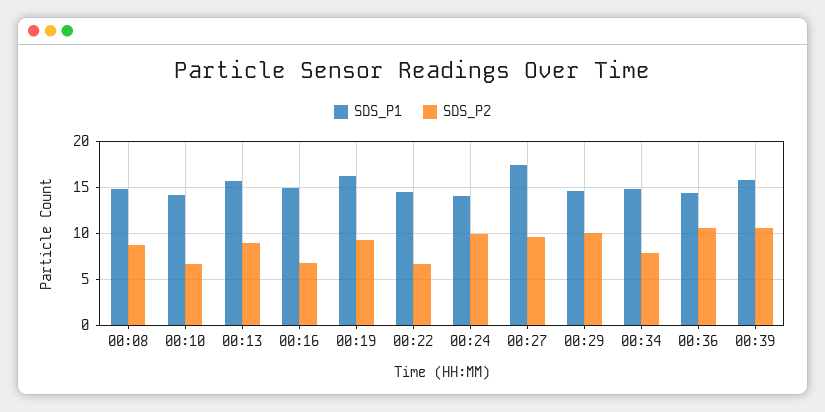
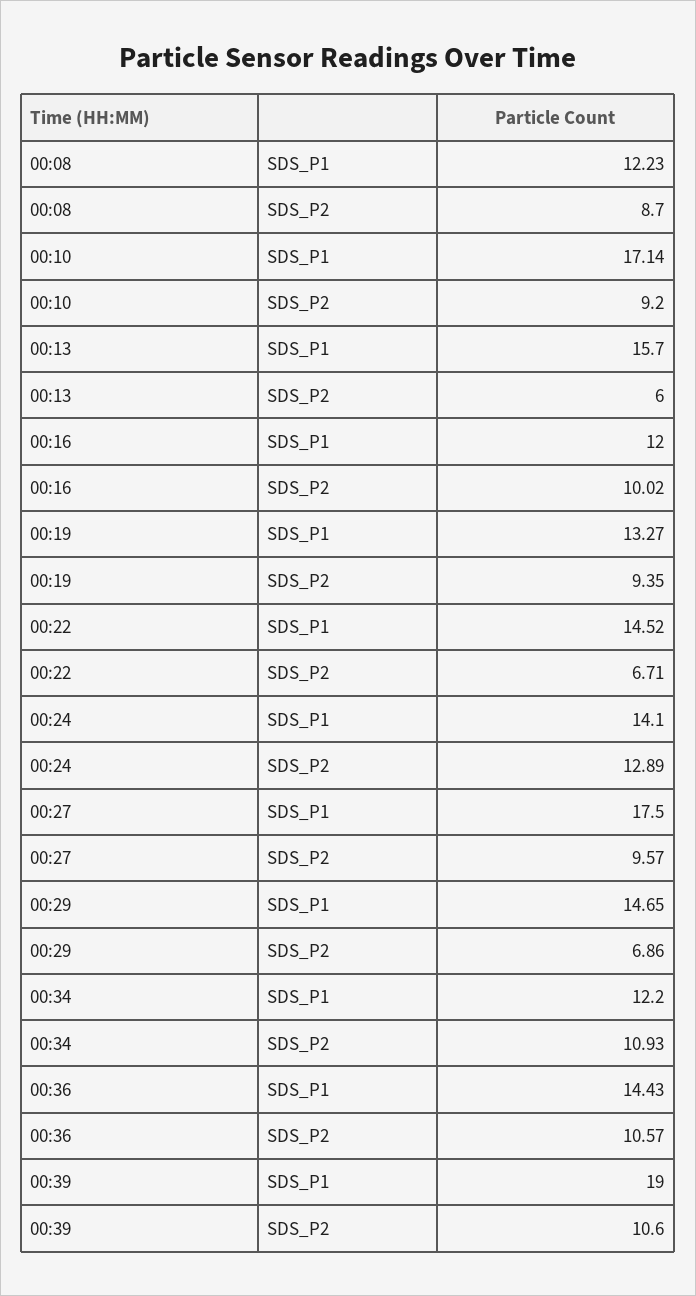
SDS_P1, 00:08: 15 -> 12.23
SDS_P1, 00:10: 14 -> 17.14
SDS_P2, 00:10: 7 -> 9.2
SDS_P2, 00:13: 9 -> 6
SDS_P1, 00:16: 15 -> 12
SDS_P2, 00:16: 7 -> 10.02
SDS_P1, 00:19: 16 -> 13.27
SDS_P2, 00:24: 10 -> 12.89
SDS_P2, 00:29: 10 -> 6.86
SDS_P1, 00:34: 15 -> 12.2
SDS_P2, 00:34: 8 -> 10.93
SDS_P1, 00:39: 16 -> 19

